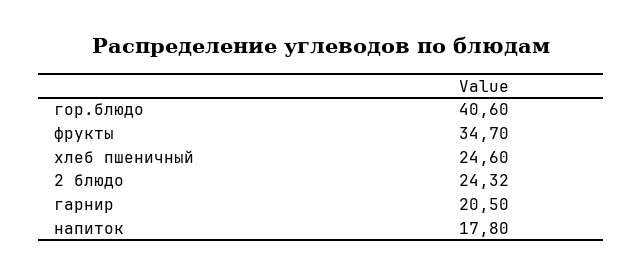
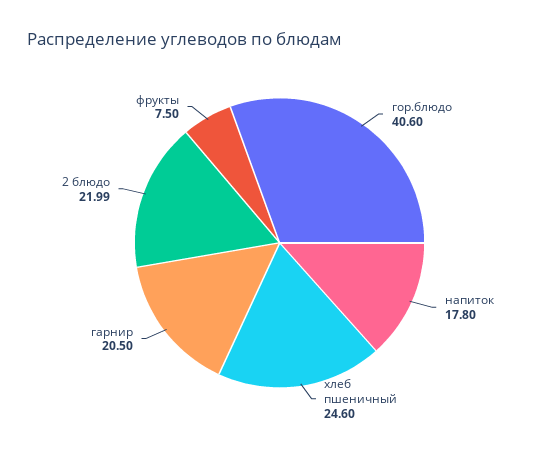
фрукты: 34.7 -> 7.5
2 блюдо: 24.32 -> 21.99

